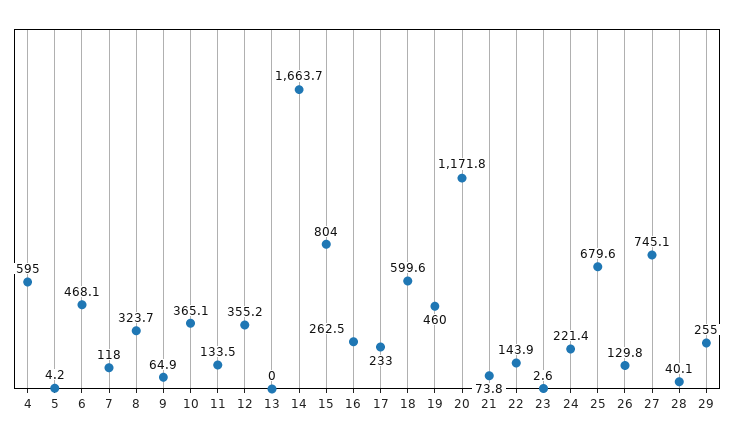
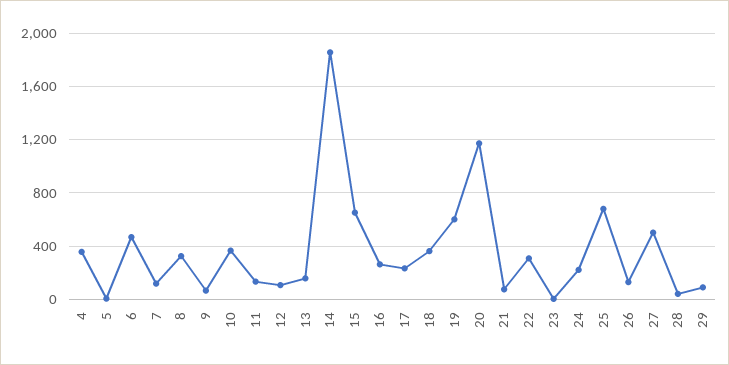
4: 595 -> 350
12: 355.2 -> 100
13: 0 -> 150
14: 1663.7 -> 1850
15: 804 -> 650
18: 599.6 -> 350
19: 460 -> 600
22: 143.9 -> 300
27: 745.1 -> 500
29: 255 -> 100

